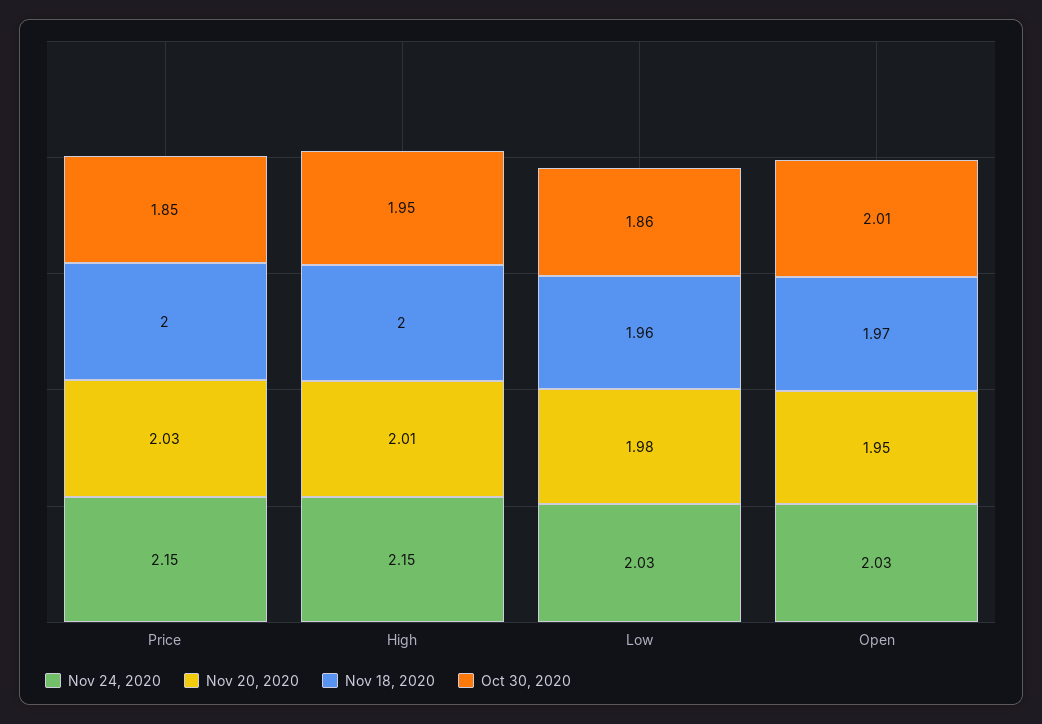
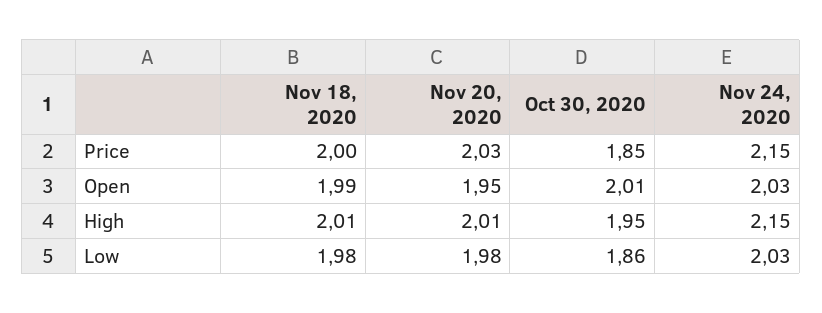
Nov 18, 2020, High: 2 -> 2.01
Nov 18, 2020, Low: 1.96 -> 1.98
Nov 18, 2020, Open: 1.97 -> 1.99

